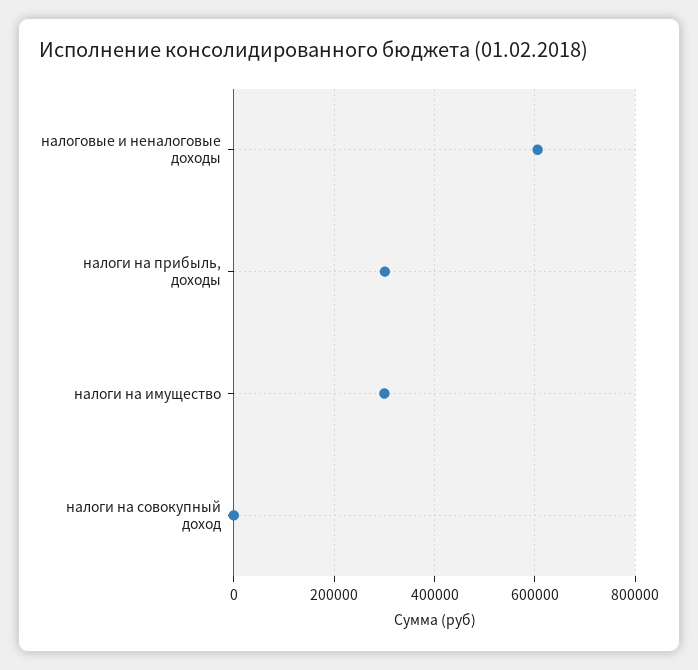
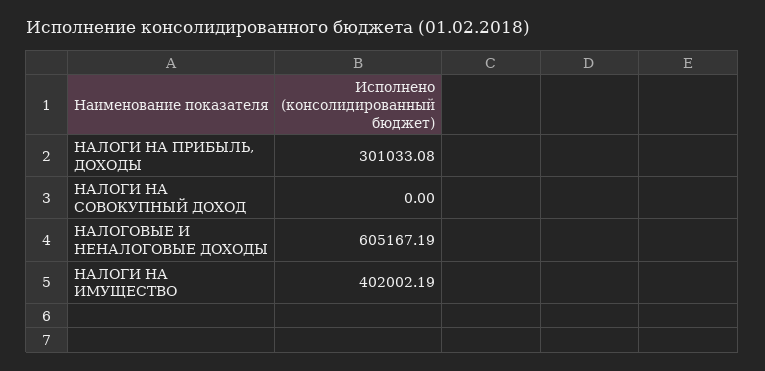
налоги на имущество: 300000 -> 402002.19

